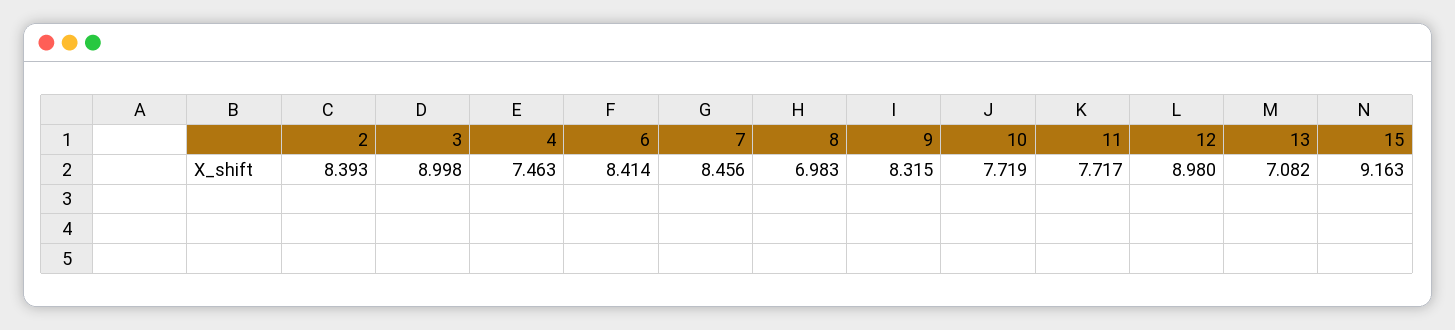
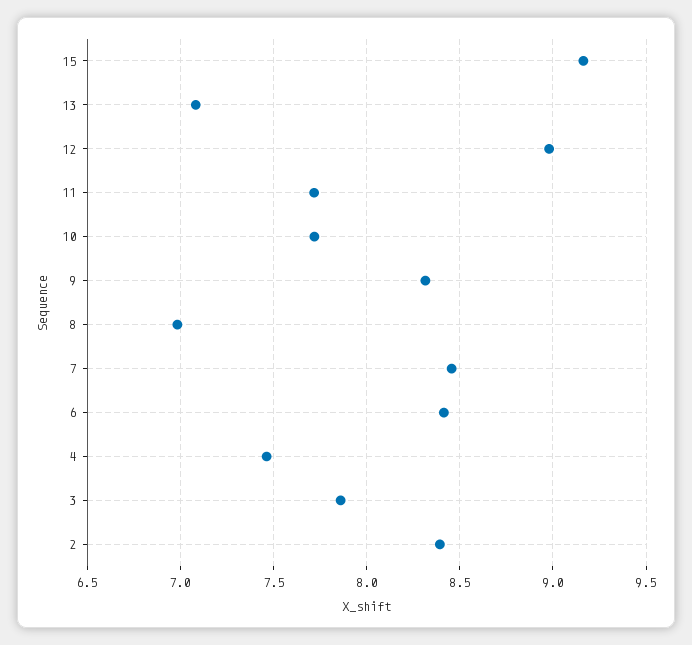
3: 8.998 -> 7.85

